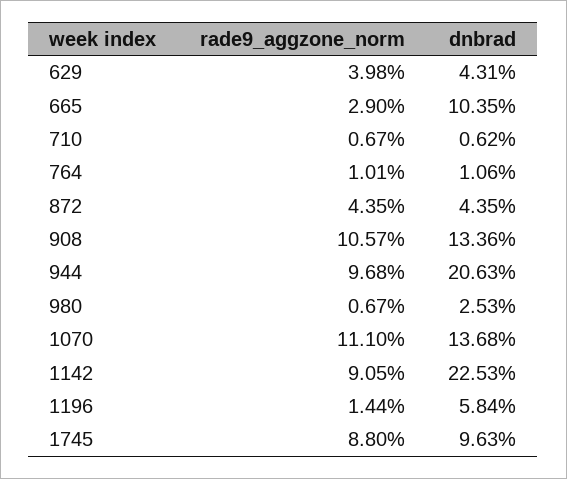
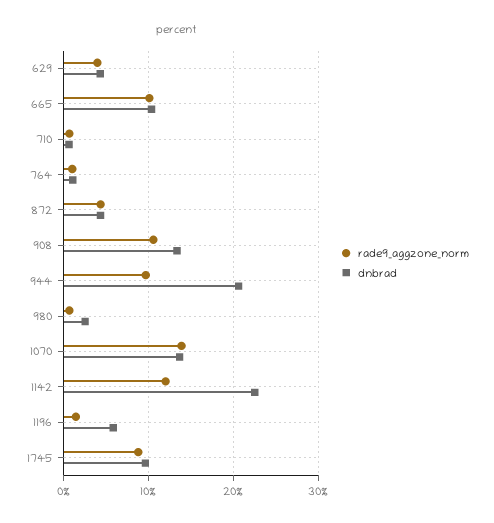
rade9_aggzone_norm, 665: 2.9 -> 10
rade9_aggzone_norm, 1070: 11.1 -> 14
rade9_aggzone_norm, 1142: 9.05 -> 12

